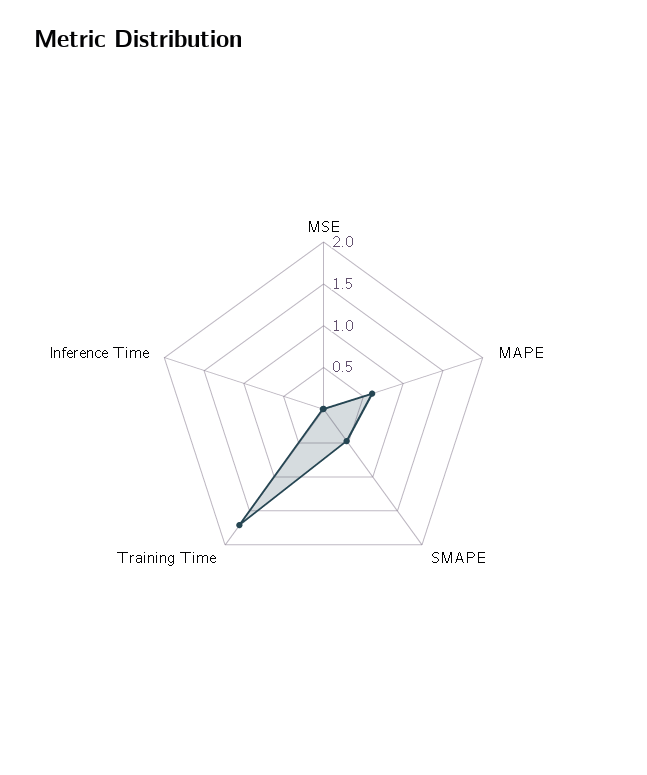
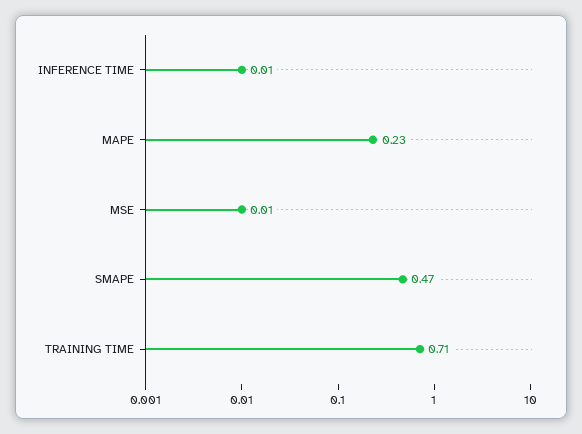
MAPE: 0.6 -> 0.23
Training Time: 1.7 -> 0.71

